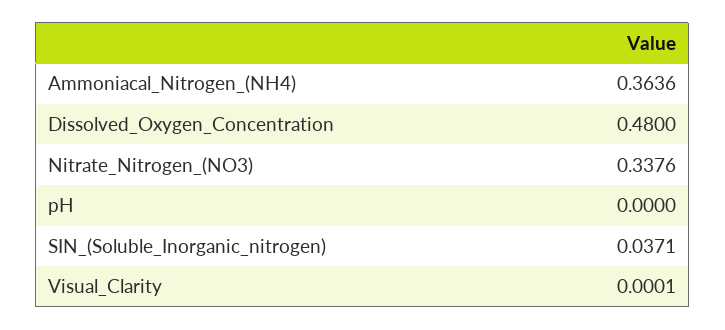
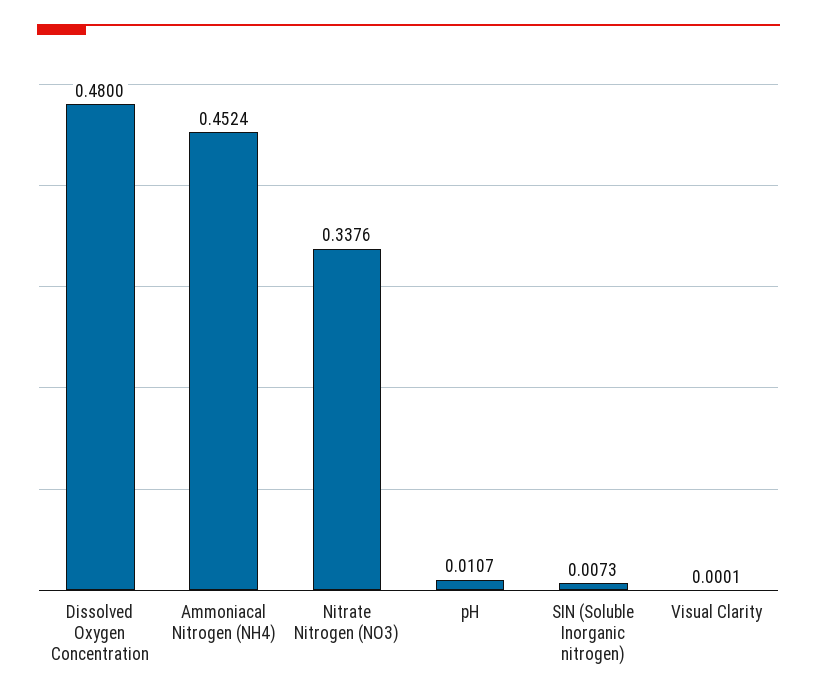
Ammoniacal_Nitrogen_(NH4): 0.3636 -> 0.4524
pH: 0 -> 0.0107
SIN_(Soluble_Inorganic_nitrogen): 0.0371 -> 0.0073

